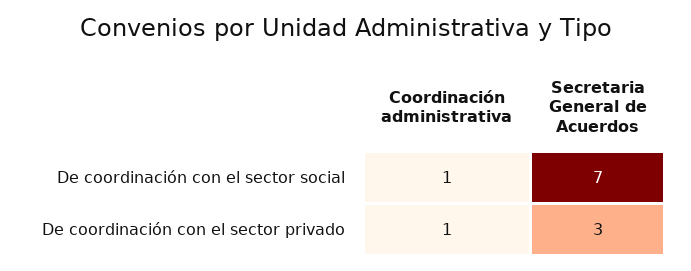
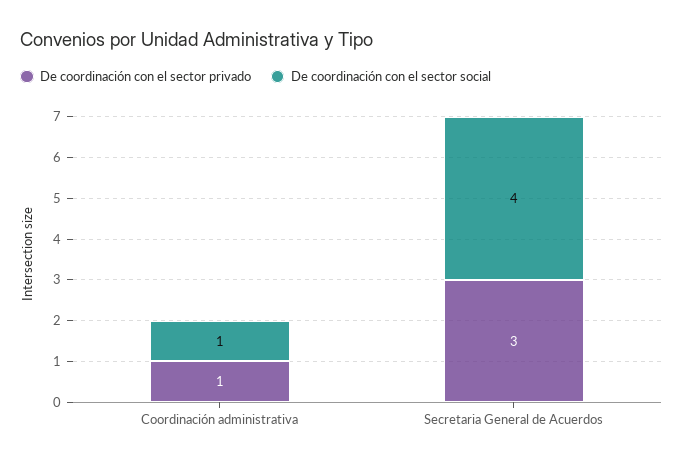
De coordinación con el sector social, Secretaria General de Acuerdos: 7 -> 4

